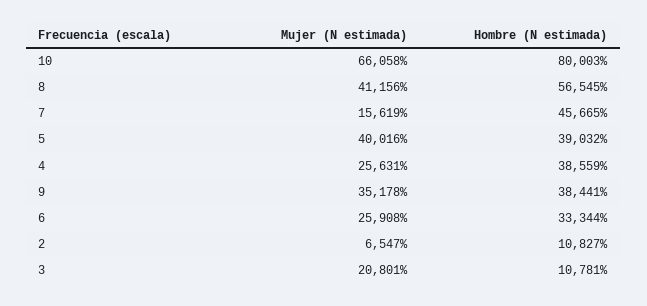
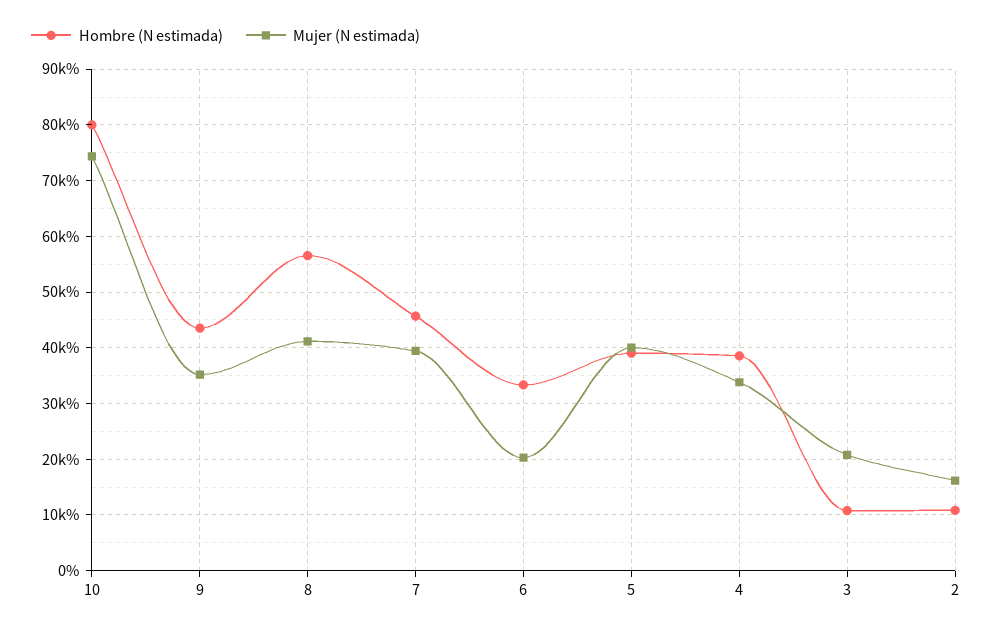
Mujer (N estimada), 10: 66058 -> 74000
Mujer (N estimada), 7: 15619 -> 40000
Mujer (N estimada), 4: 25631 -> 34000
Hombre (N estimada), 9: 38441 -> 44000
Mujer (N estimada), 6: 25908 -> 20000
Mujer (N estimada), 2: 6547 -> 16000

